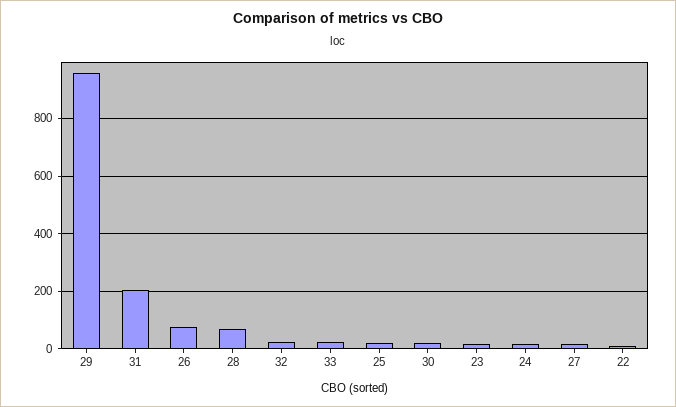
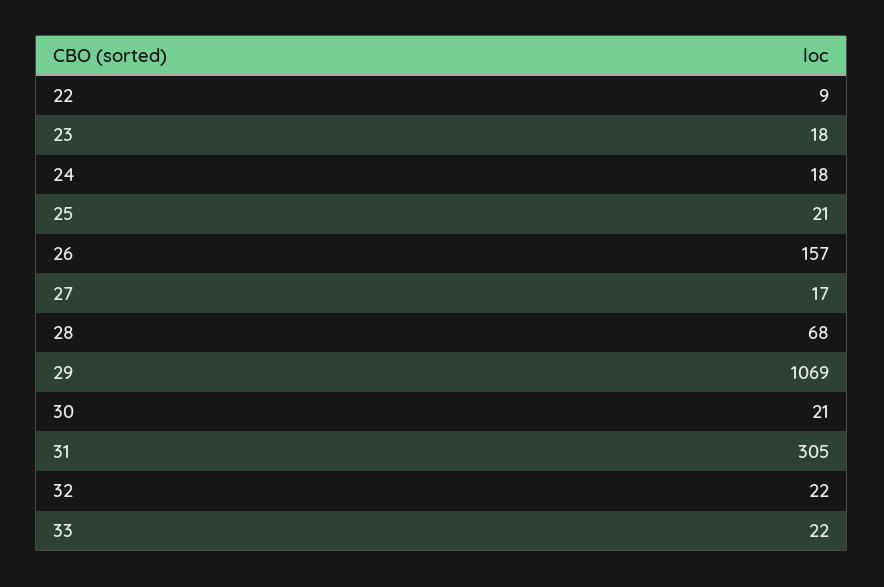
29: 950 -> 1069
31: 200 -> 305
26: 75 -> 157

